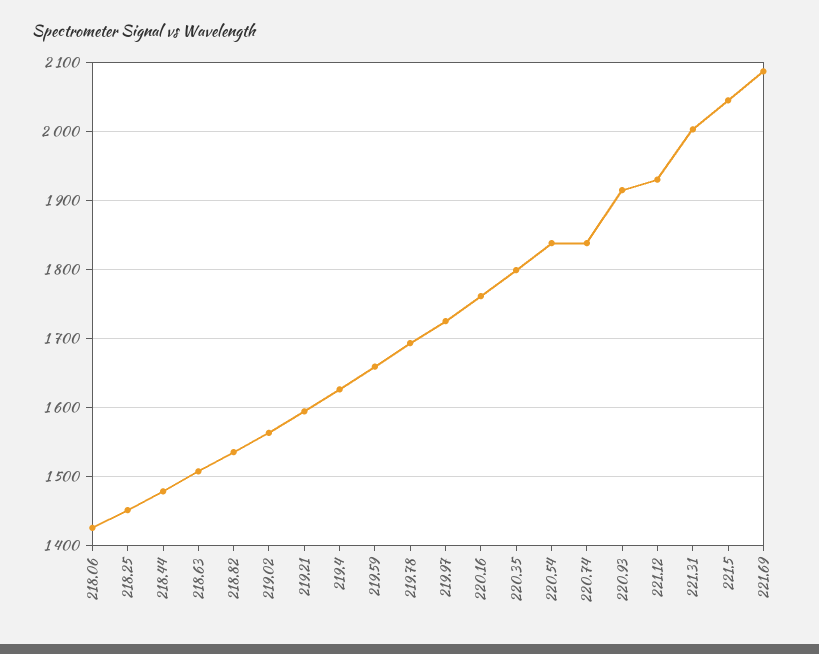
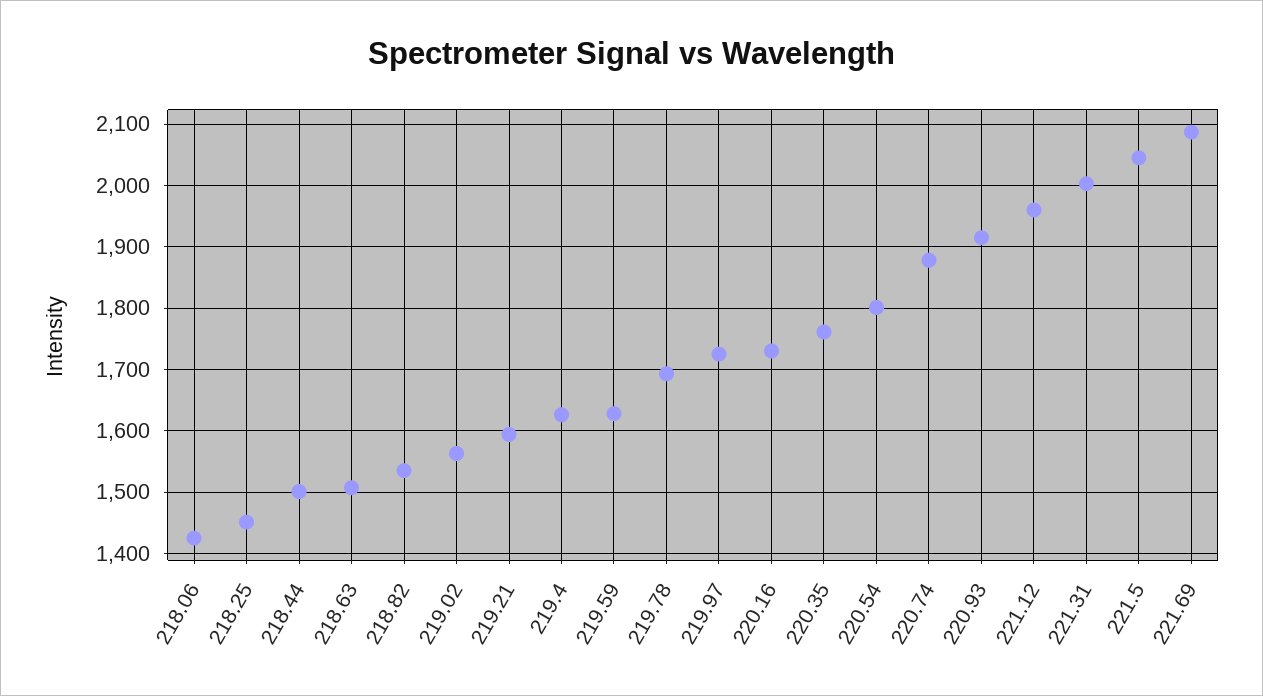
218.44: 1480 -> 1500
219.59: 1660 -> 1630
220.16: 1760 -> 1730
220.35: 1800 -> 1760
220.54: 1840 -> 1800
220.74: 1840 -> 1880
221.12: 1930 -> 1960

